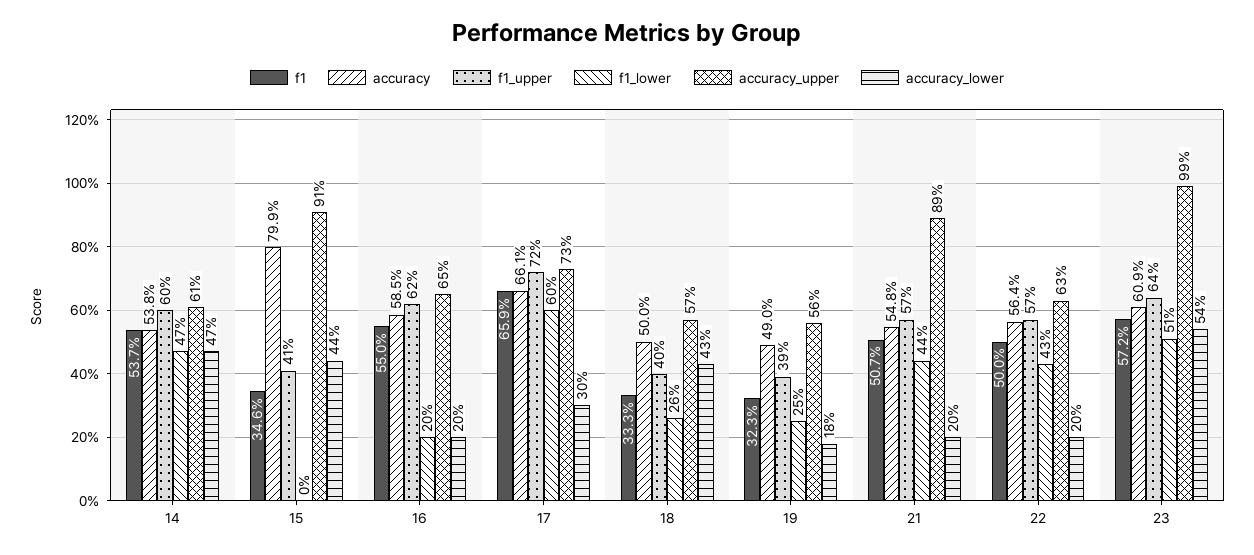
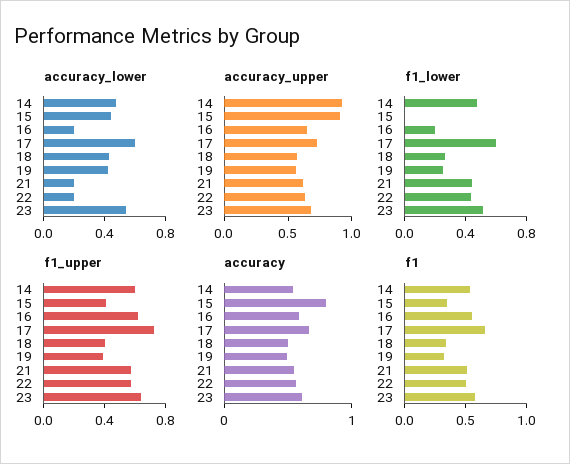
accuracy_upper, 14: 0.61 -> 0.9
accuracy_lower, 17: 0.3 -> 0.6
accuracy_lower, 19: 0.18 -> 0.4
accuracy_upper, 21: 0.89 -> 0.6
accuracy_upper, 23: 0.99 -> 0.7

